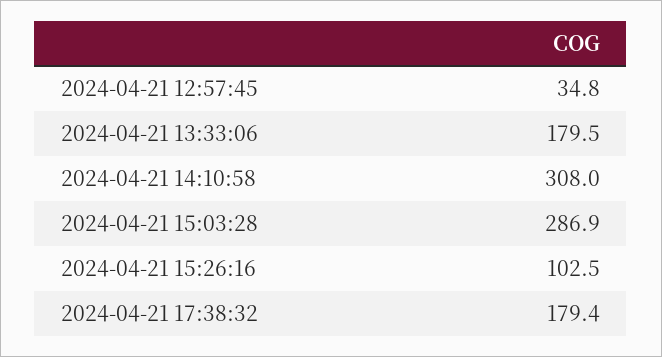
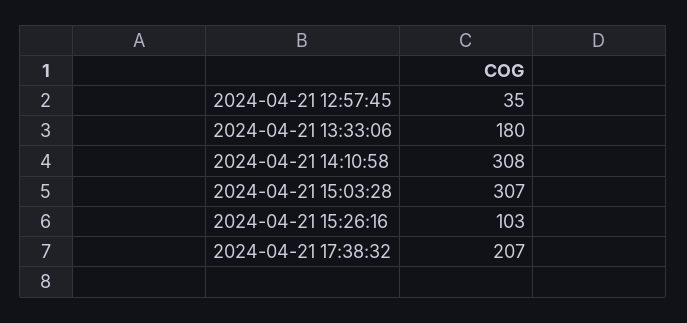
2024-04-21 15:03:28: 286.9 -> 307
2024-04-21 17:38:32: 179.4 -> 207

